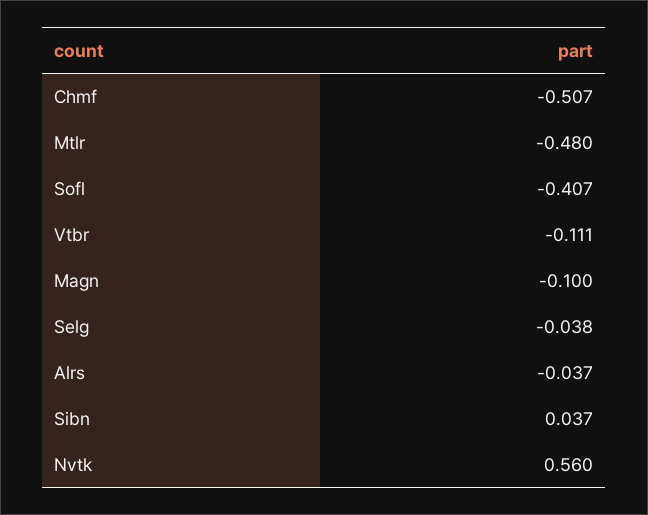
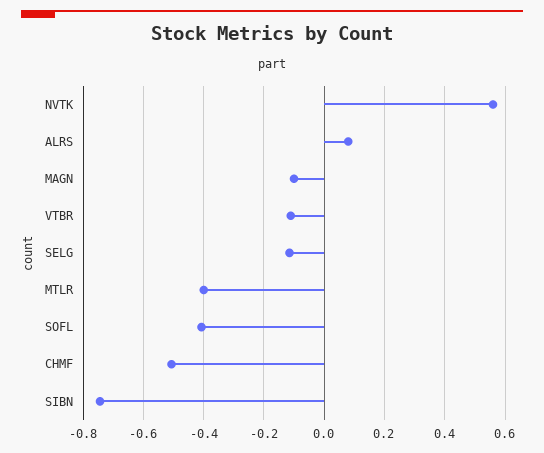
Mtlr: -0.48 -> -0.4
Selg: -0.038 -> -0.12
Alrs: -0.037 -> 0.08
Sibn: 0.037 -> -0.74

